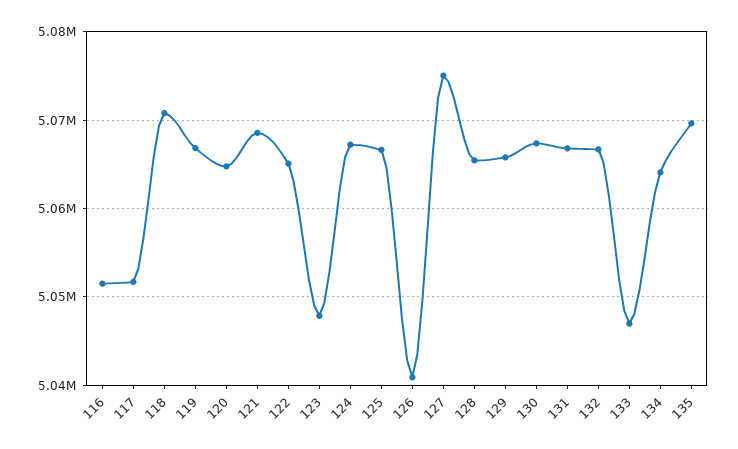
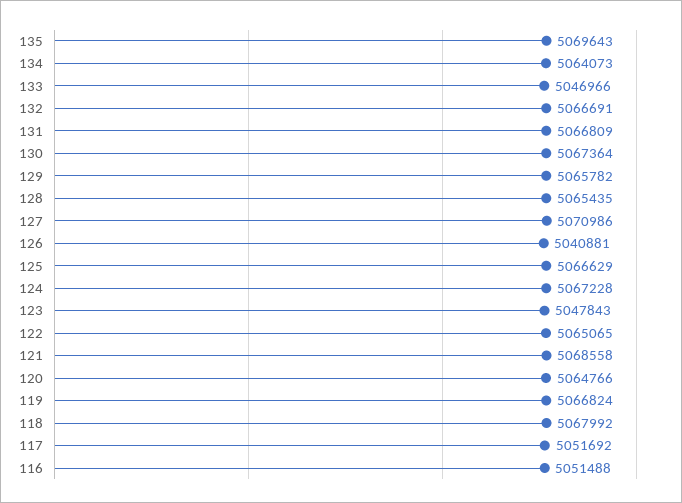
118: 5071000 -> 5067992
127: 5075000 -> 5070986

